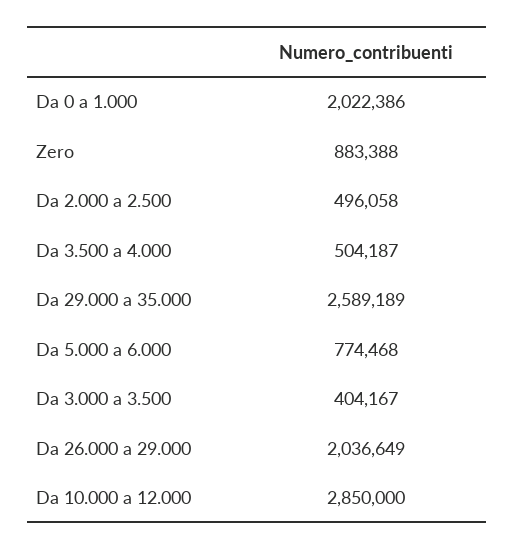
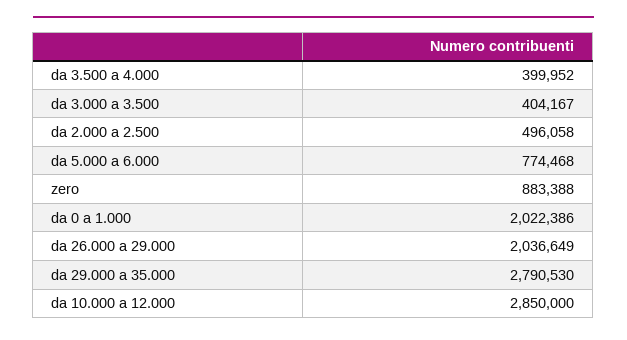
Da 3.500 a 4.000: 504187 -> 399952
Da 29.000 a 35.000: 2589189 -> 2790530

